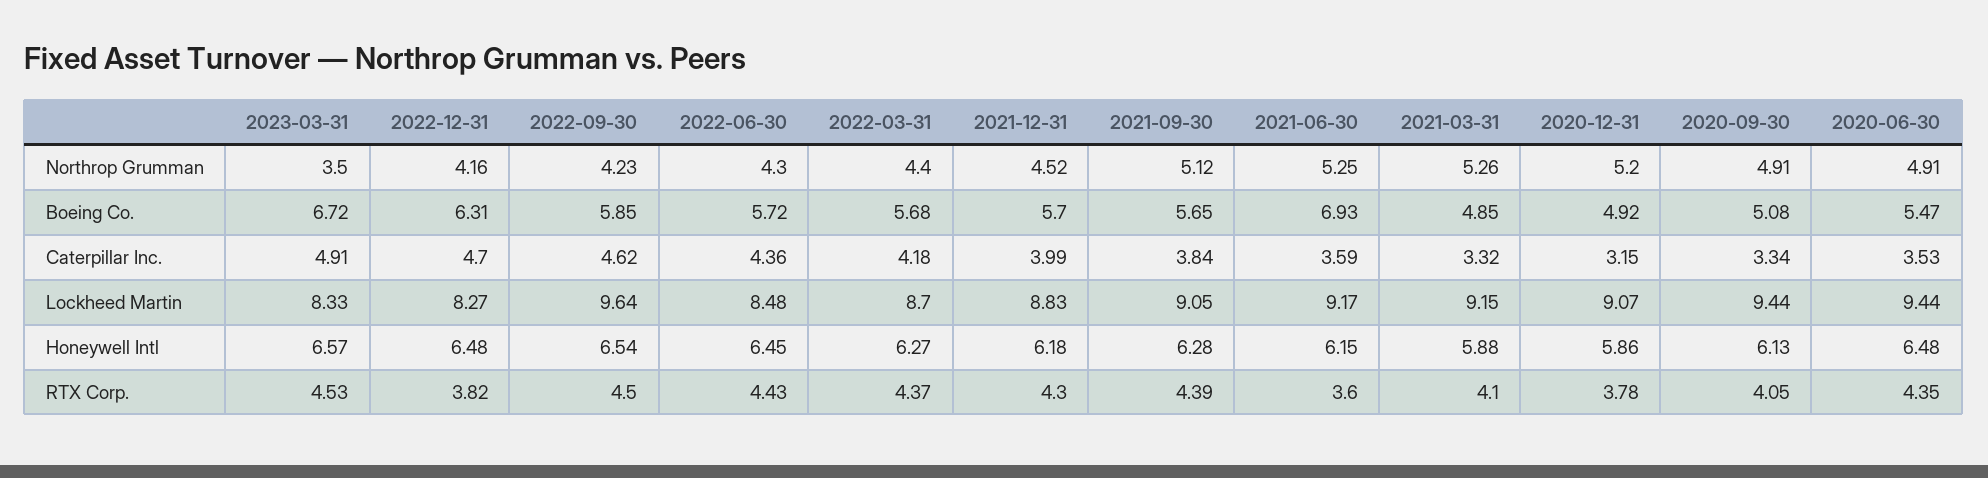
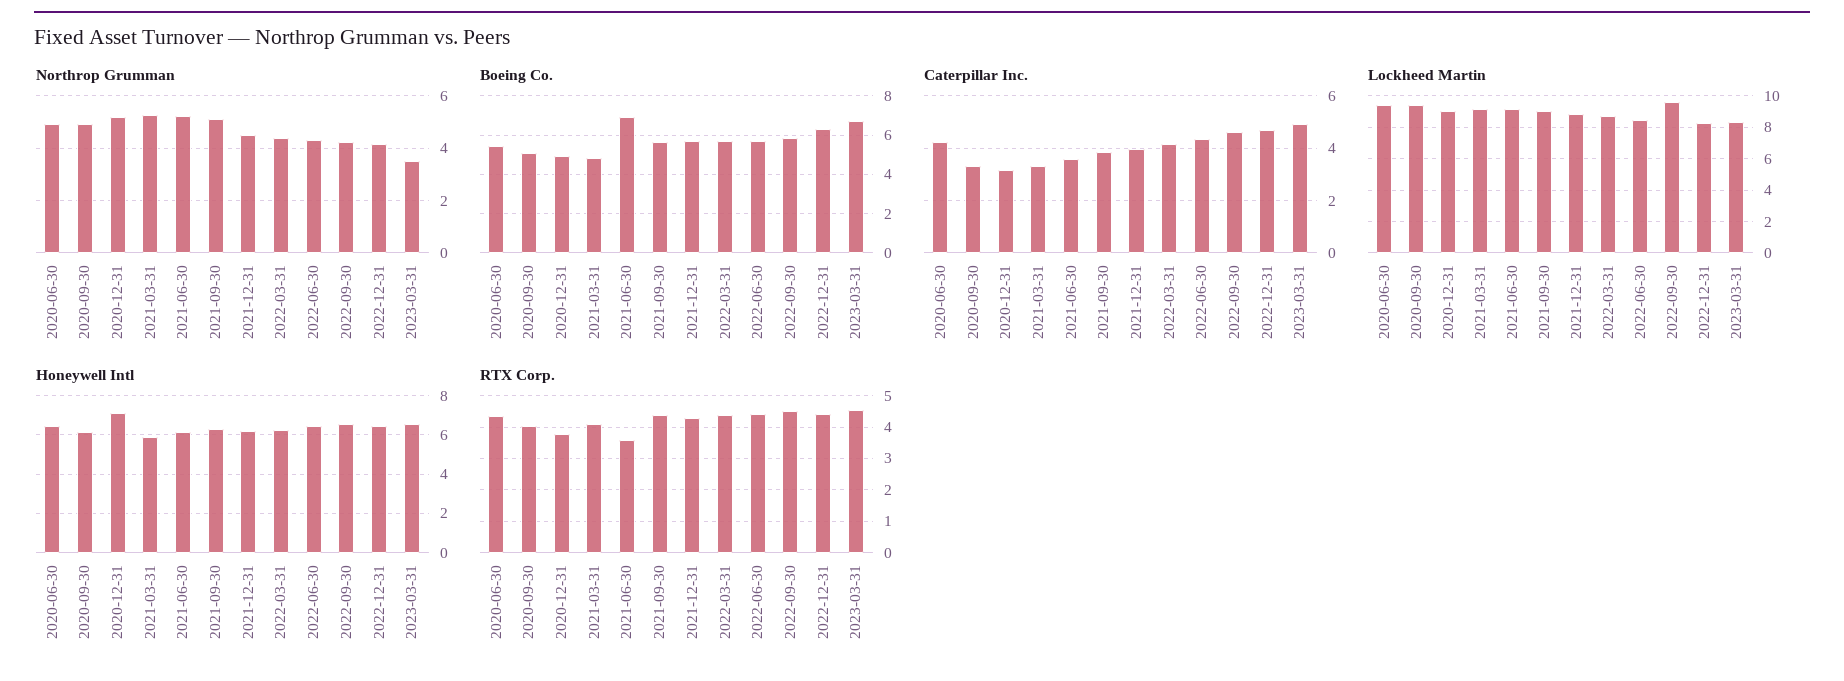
Caterpillar Inc., 2020-06-30: 3.53 -> 4.25
Honeywell Intl, 2020-12-31: 5.86 -> 7
RTX Corp., 2022-12-31: 3.82 -> 4.4

